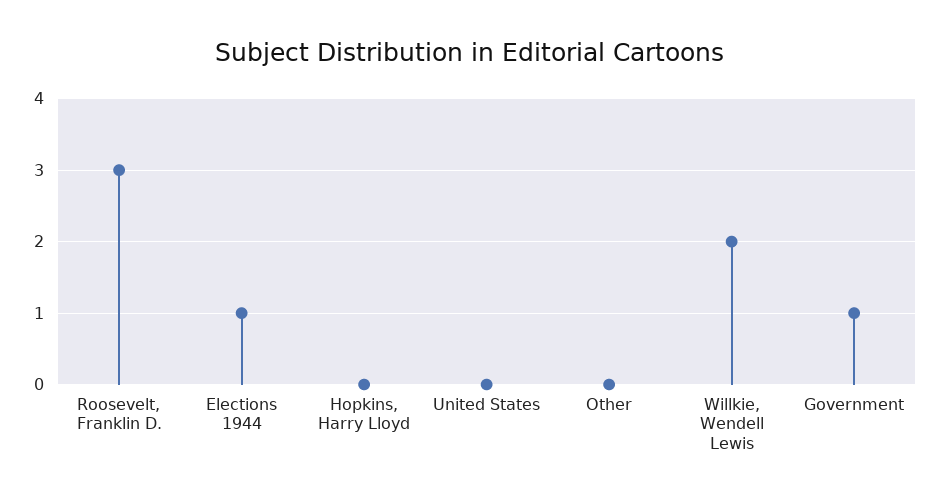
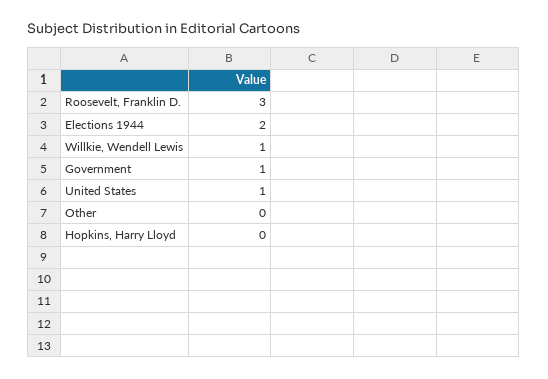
Elections 1944: 1 -> 2
United States: 0 -> 1
Willkie, Wendell Lewis: 2 -> 1

